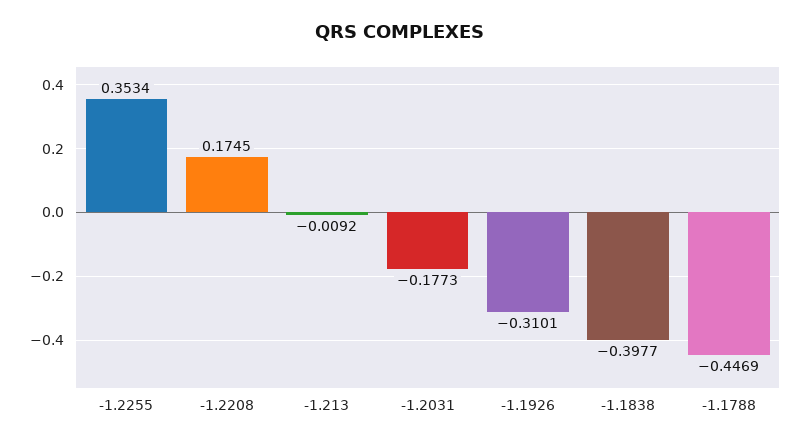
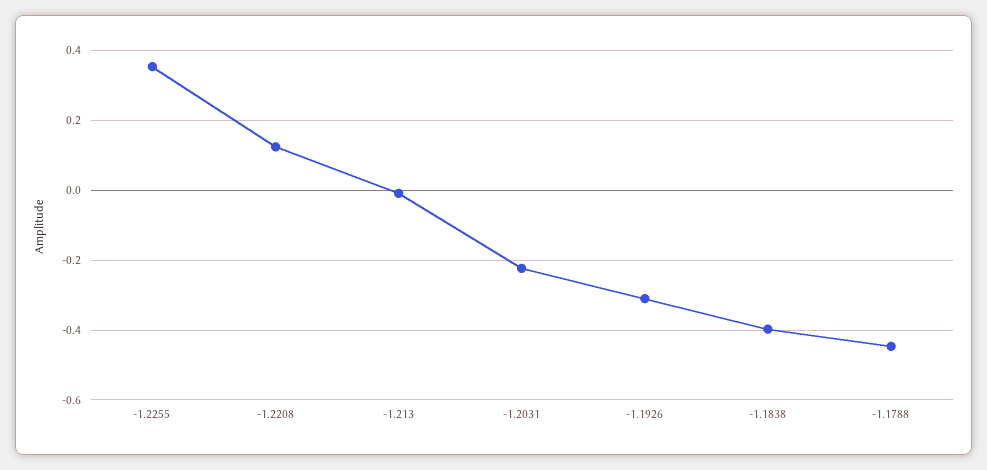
-1.2208: 0.1745 -> 0.12
-1.2031: -0.1773 -> -0.22

